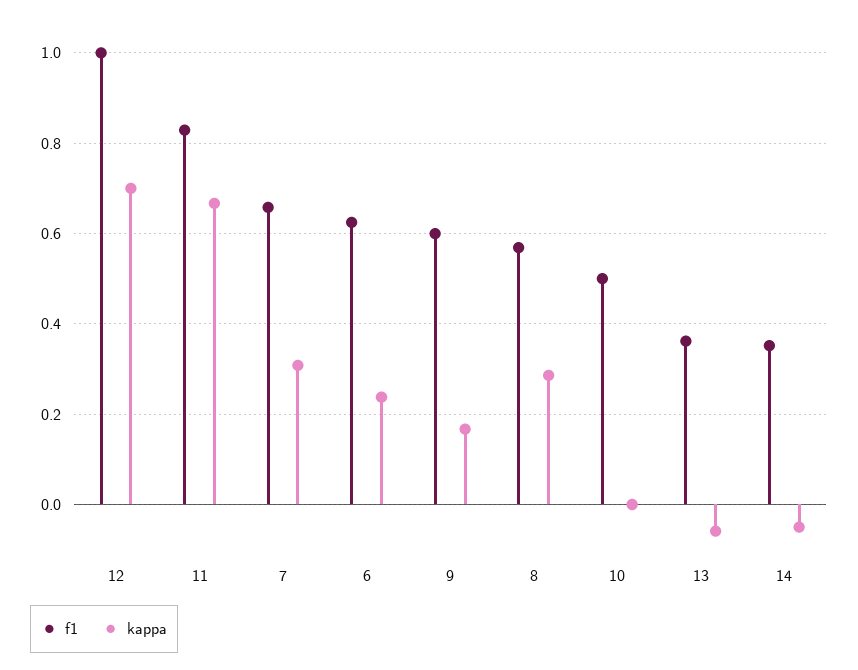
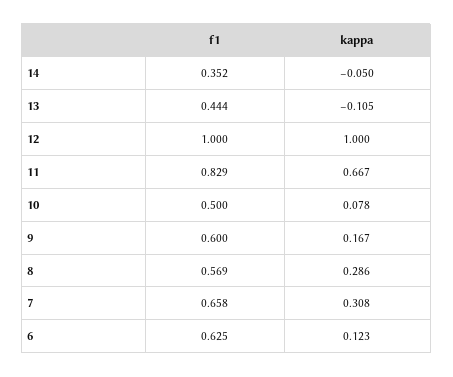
kappa, 12: 0.7 -> 1
kappa, 6: 0.24 -> 0.123
kappa, 10: 0 -> 0.078
f1, 13: 0.36 -> 0.444
kappa, 13: -0.06 -> -0.105

